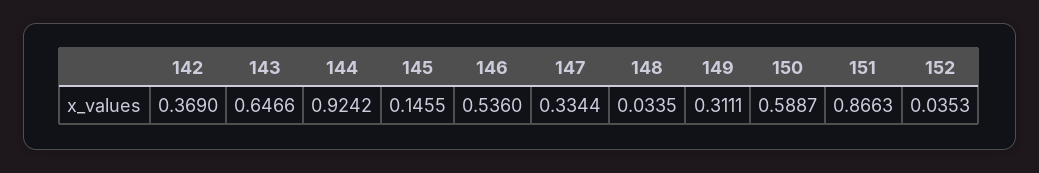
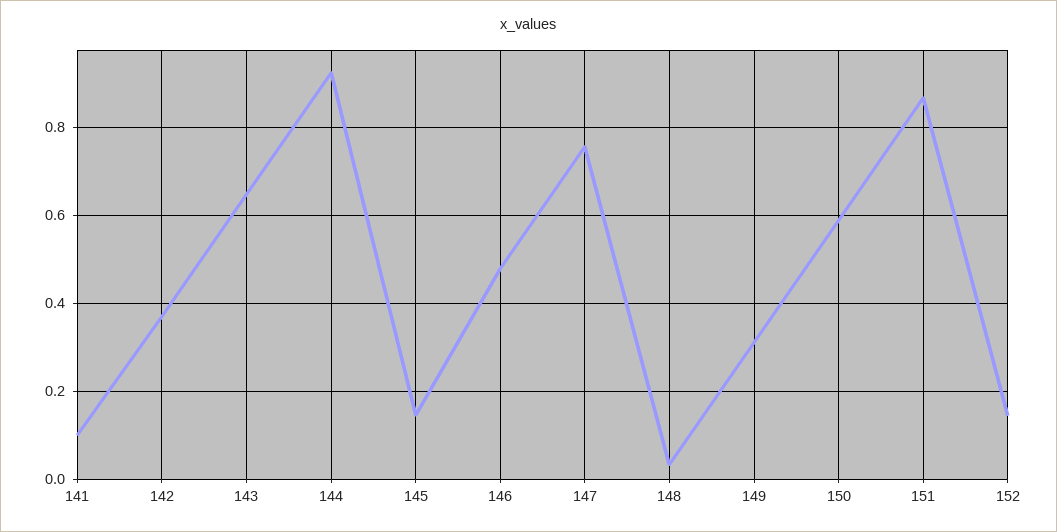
146: 0.536 -> 0.48
147: 0.3344 -> 0.76
152: 0.0353 -> 0.14
141: none -> 0.1

